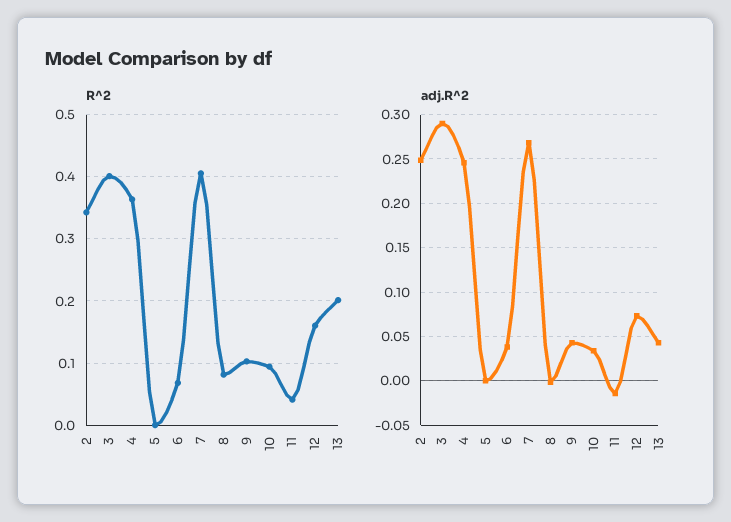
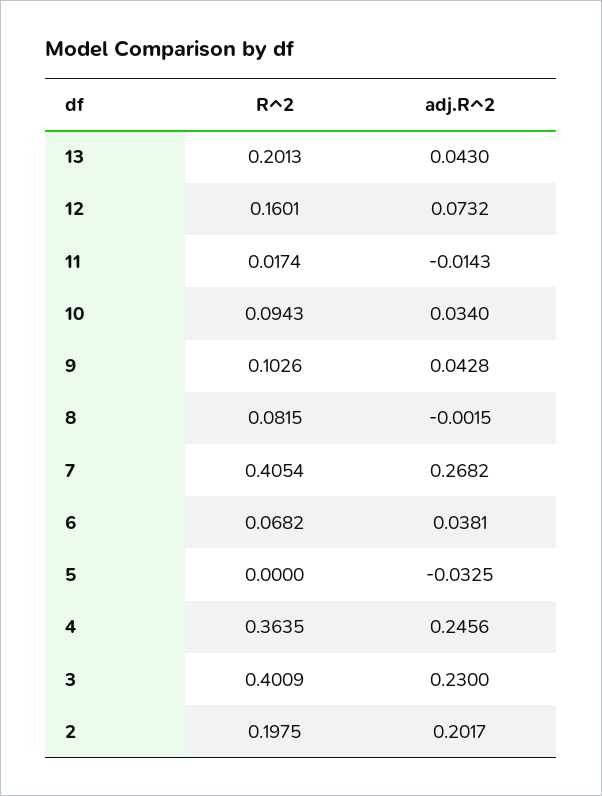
R^2, 2: 0.34 -> 0.1975
R^2, 11: 0.04 -> 0.0174
adj.R^2, 2: 0.25 -> 0.2017
adj.R^2, 3: 0.29 -> 0.23
adj.R^2, 5: 0 -> -0.0325

